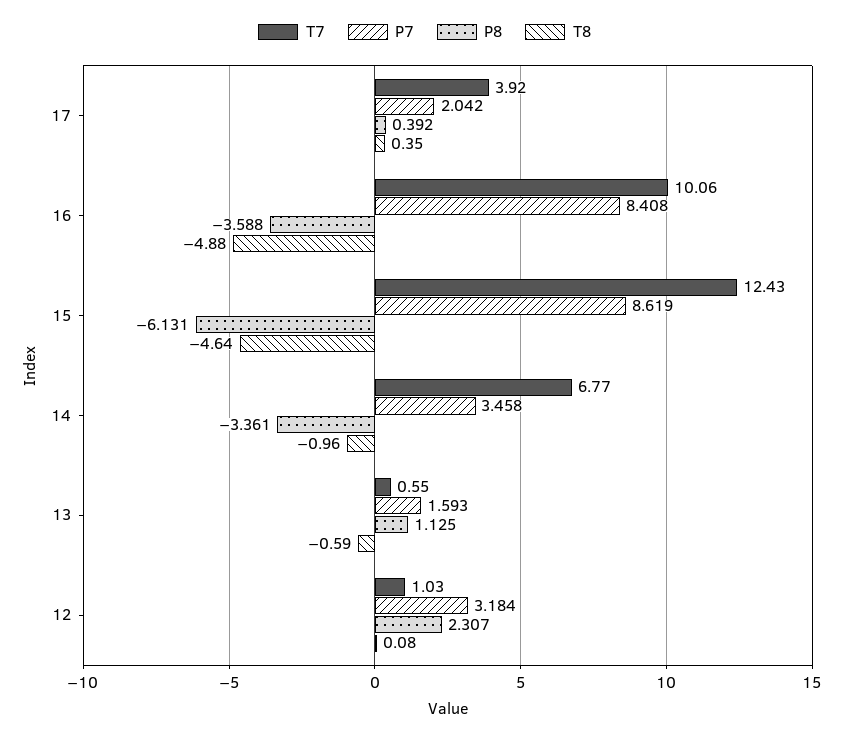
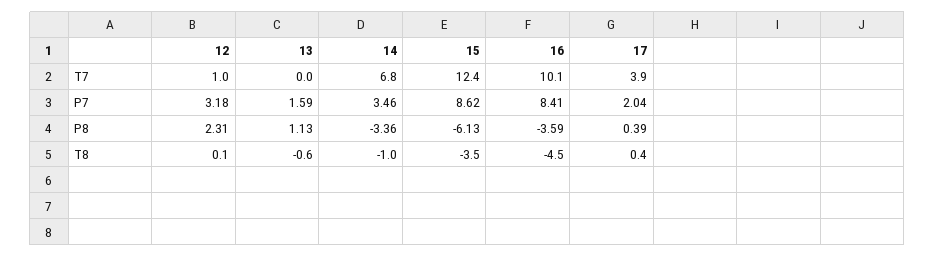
T8, 16: -4.88 -> -4.5
T8, 15: -4.64 -> -3.5
T7, 13: 0.55 -> 0

